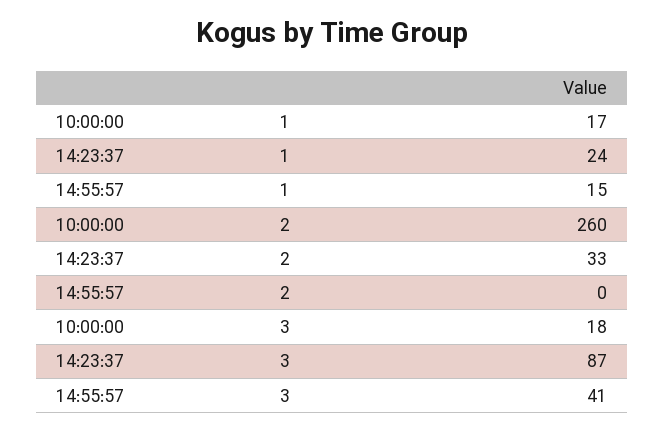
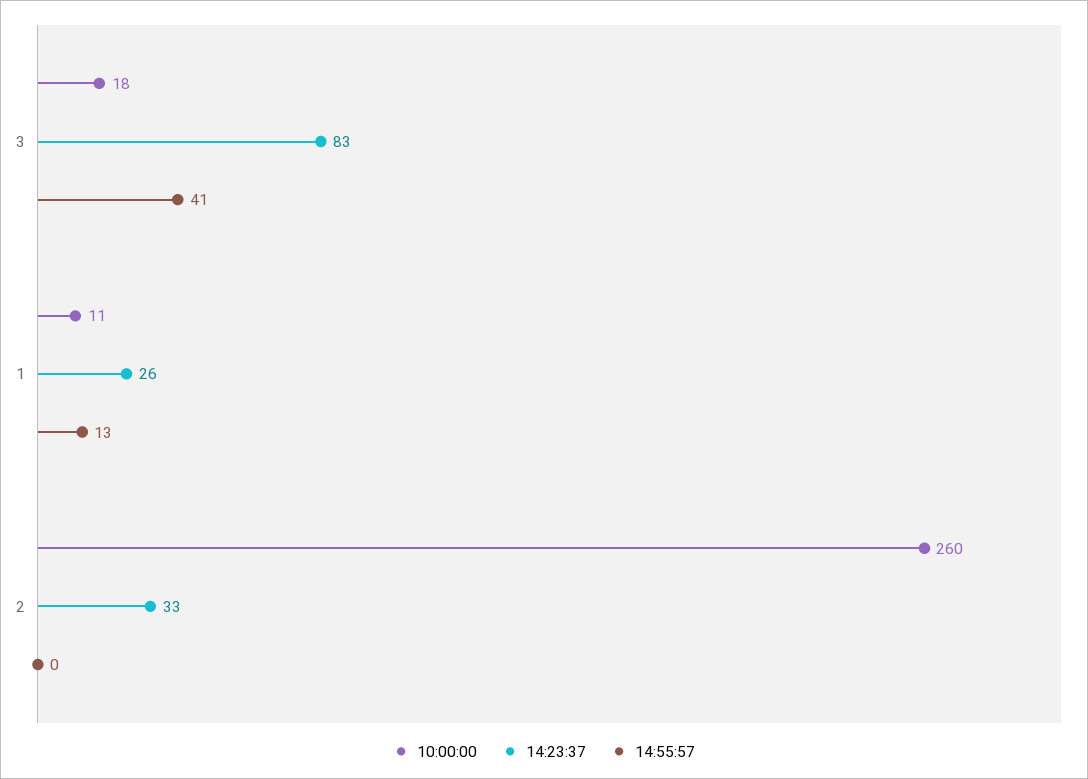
10:00:00, 1: 17 -> 11
14:23:37, 1: 24 -> 26
14:55:57, 1: 15 -> 13
14:23:37, 3: 87 -> 83

